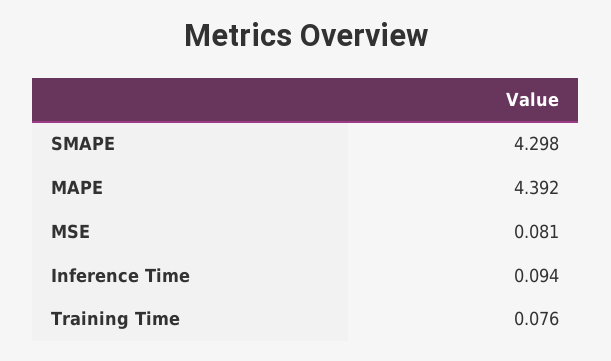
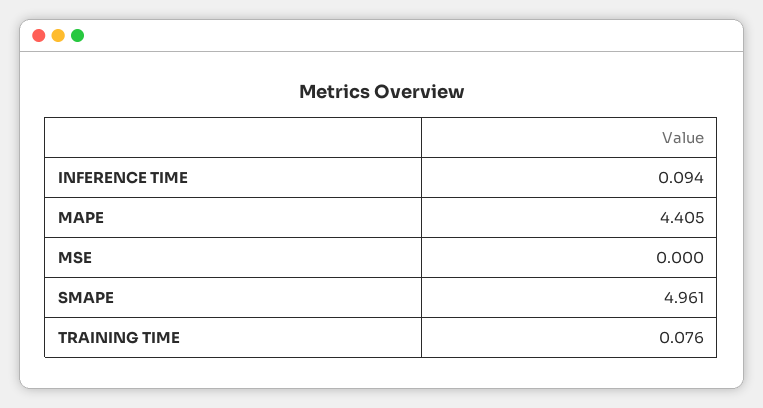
SMAPE: 4.298 -> 4.961
MAPE: 4.392 -> 4.405
MSE: 0.081 -> 0

